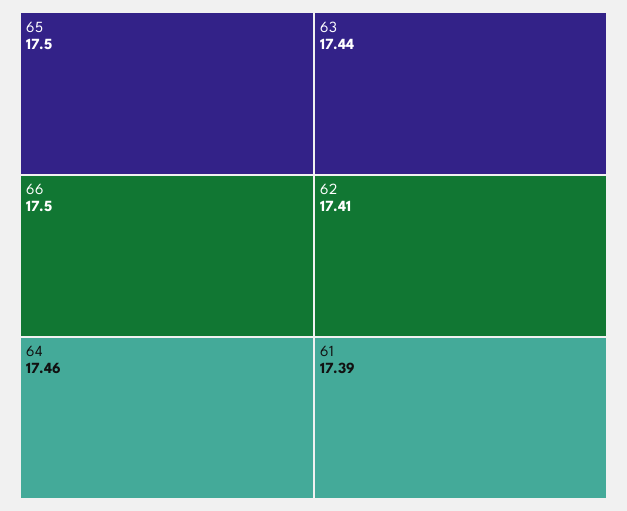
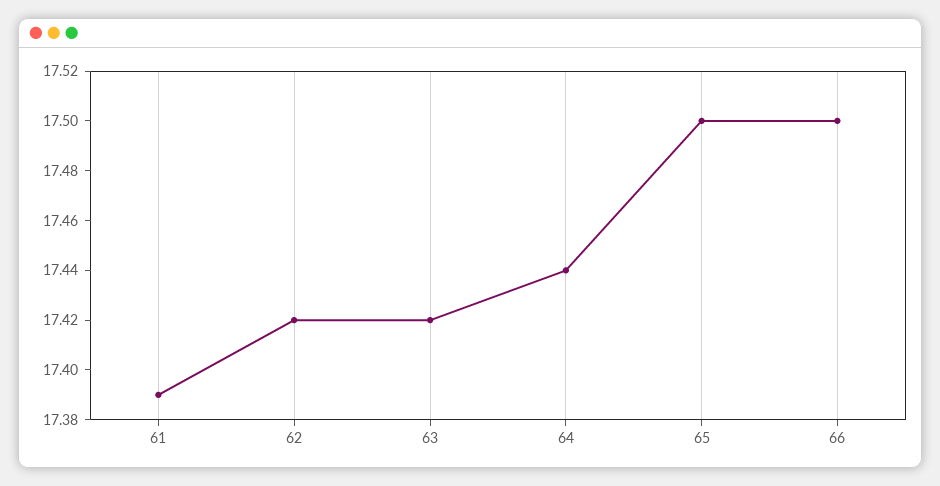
64: 17.46 -> 17.44
63: 17.44 -> 17.42
62: 17.41 -> 17.42

